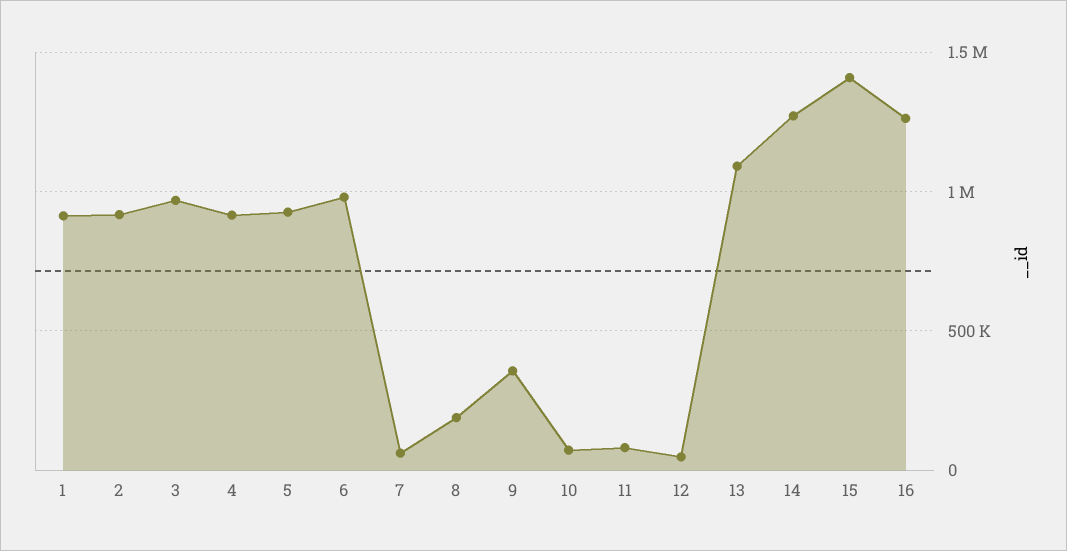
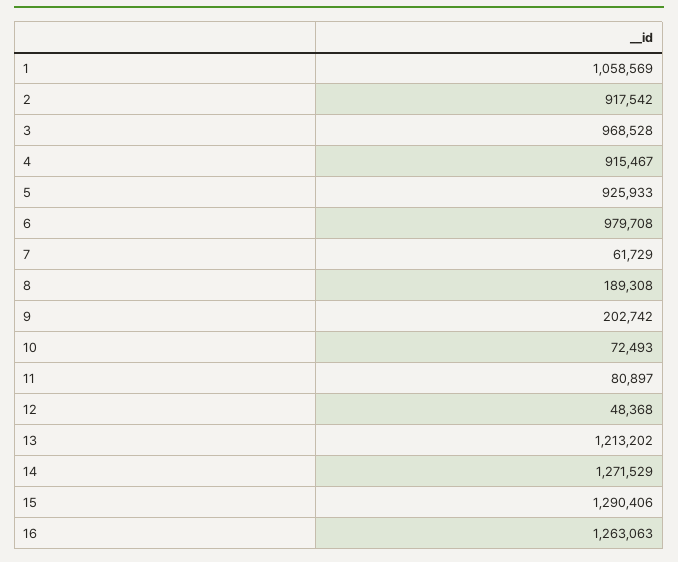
1: 900000 -> 1058569
9: 350000 -> 202742
13: 1100000 -> 1213202
15: 1400000 -> 1290406

